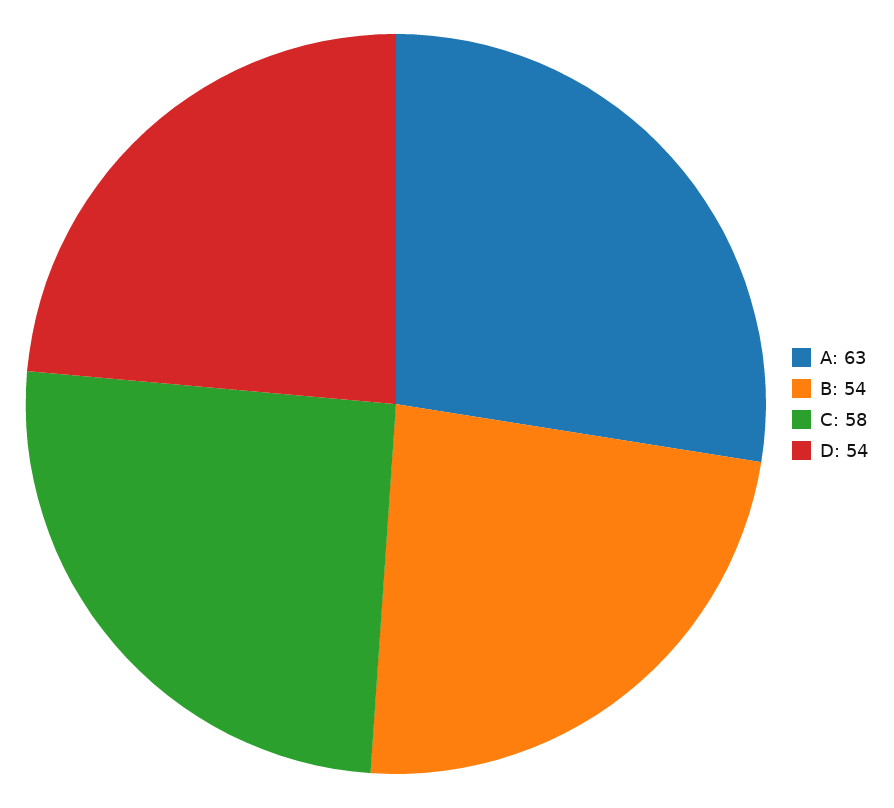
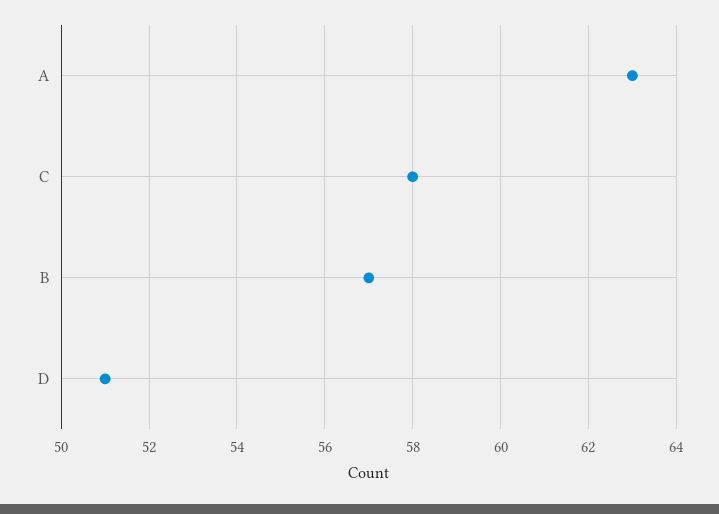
B: 54 -> 57
D: 54 -> 51

